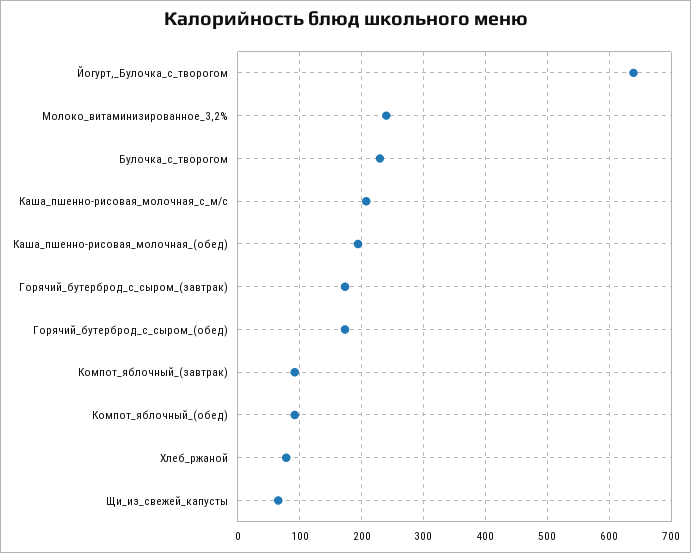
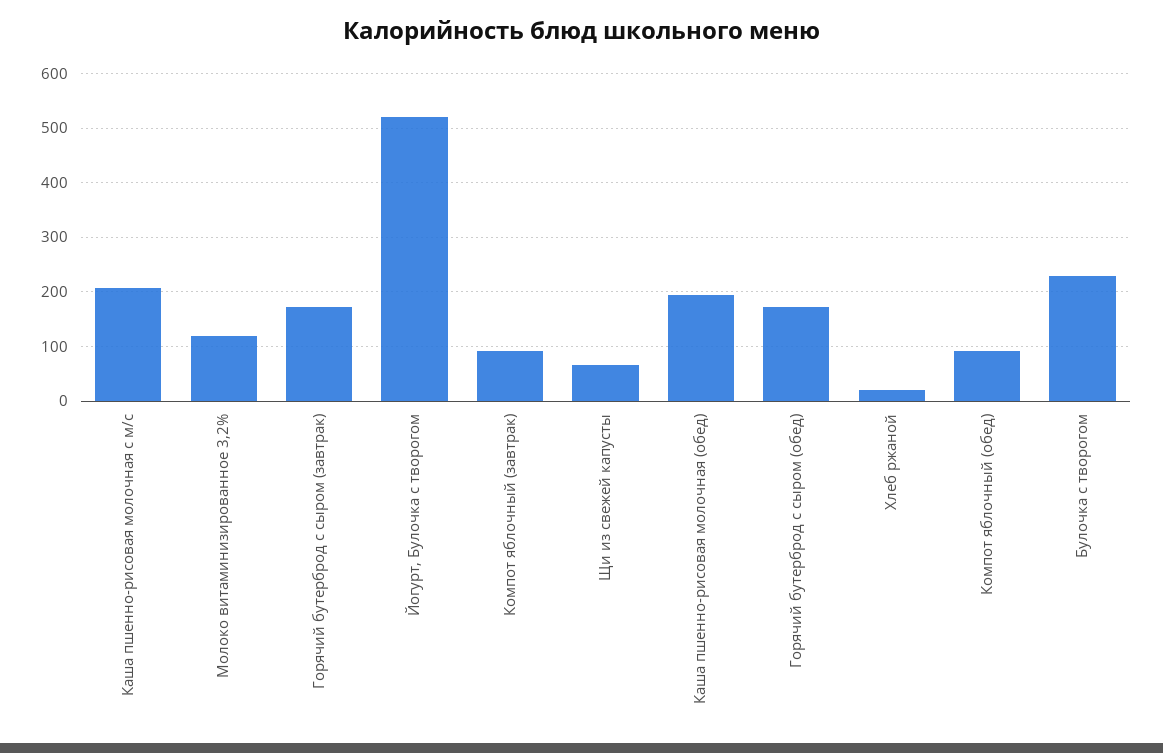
Йогурт,_Булочка_с_творогом: 640 -> 520
Молоко_витаминизированное_3,2%: 240 -> 120
Хлеб_ржаной: 80 -> 20

